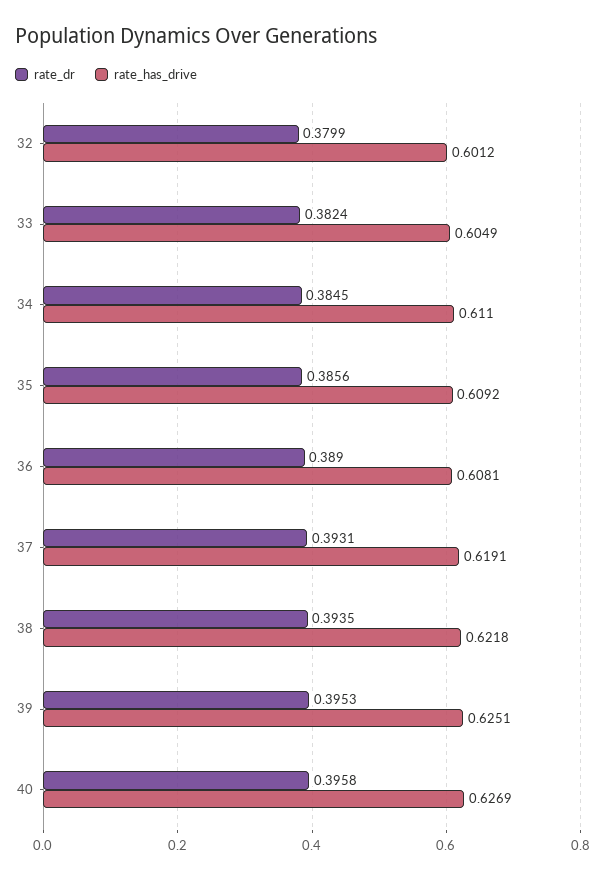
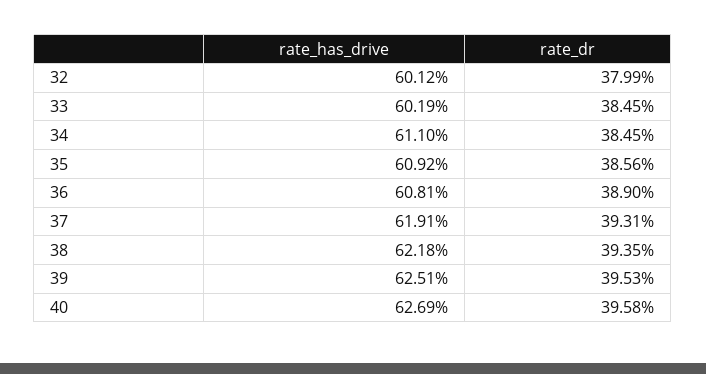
rate_dr, 33: 0.3824 -> 0.3845
rate_has_drive, 33: 0.6049 -> 0.6019

